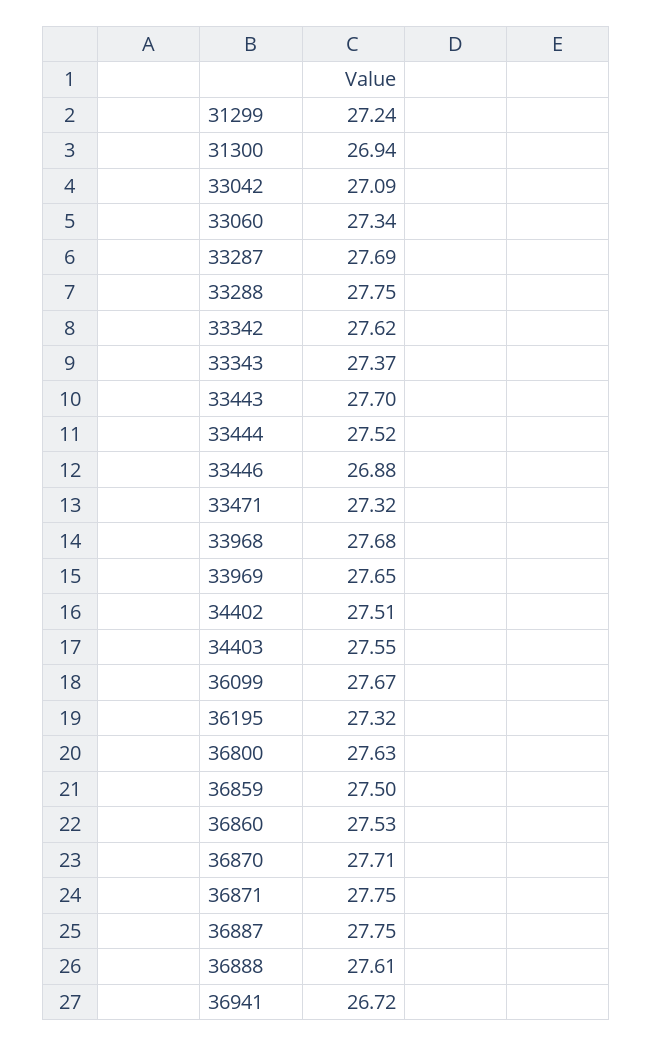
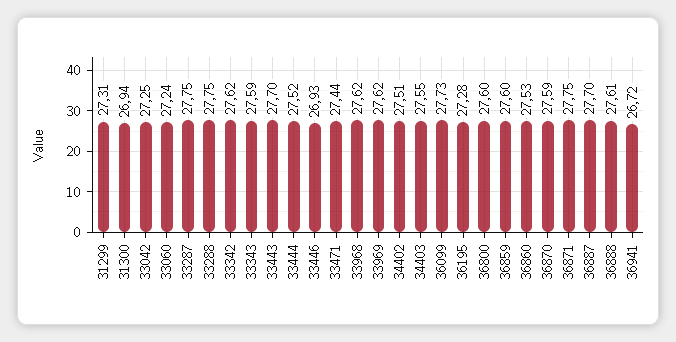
31299: 27.24 -> 27.31
33042: 27.09 -> 27.25
33060: 27.34 -> 27.24
33287: 27.69 -> 27.75
33343: 27.37 -> 27.59
33446: 26.88 -> 26.93
33471: 27.32 -> 27.44
33968: 27.68 -> 27.62
33969: 27.65 -> 27.62
36099: 27.67 -> 27.73
36195: 27.32 -> 27.28
36800: 27.63 -> 27.6
36859: 27.5 -> 27.6
36870: 27.71 -> 27.59
36887: 27.75 -> 27.7

